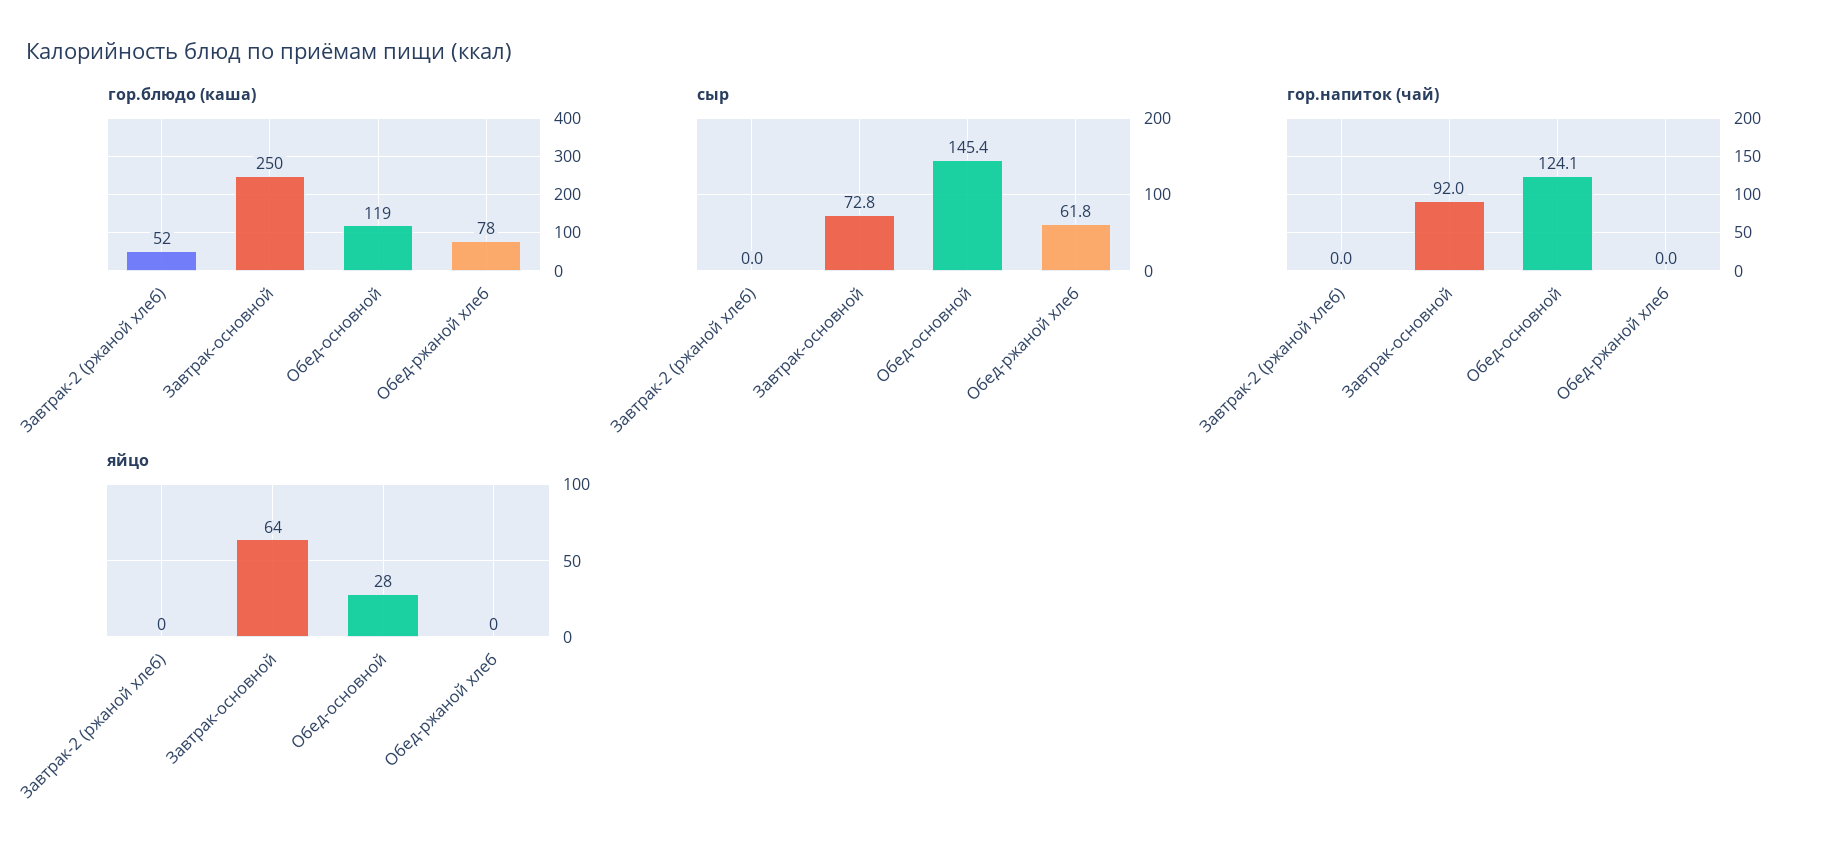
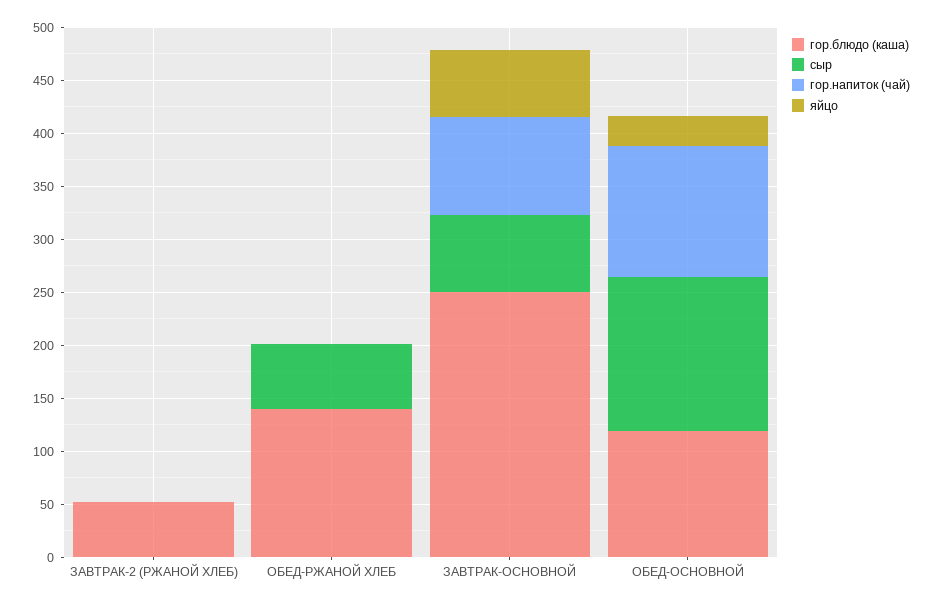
гор.блюдо (каша), Обед-ржаной хлеб: 78 -> 140

